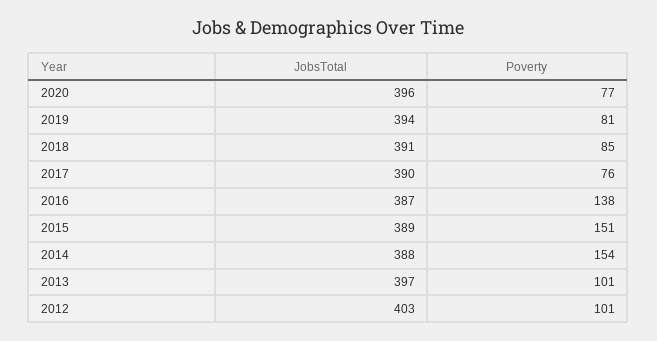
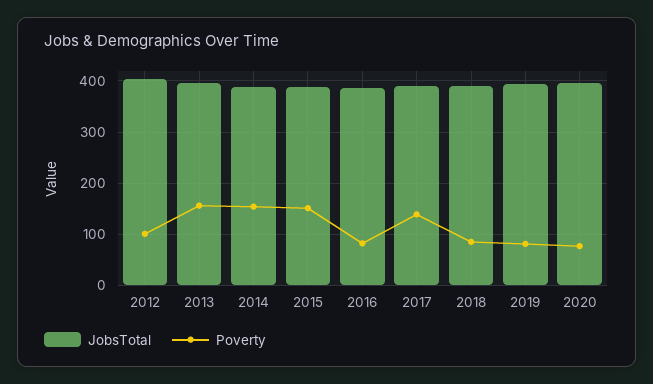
Poverty, 2017: 76 -> 140
Poverty, 2016: 138 -> 80
Poverty, 2013: 101 -> 160

